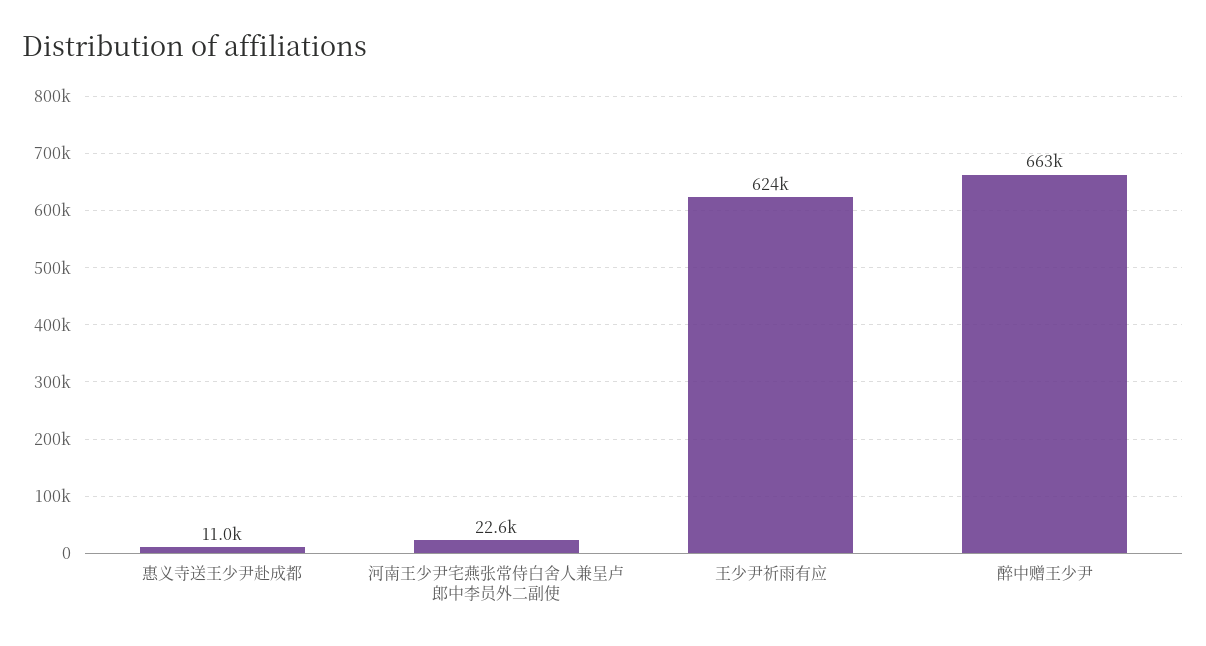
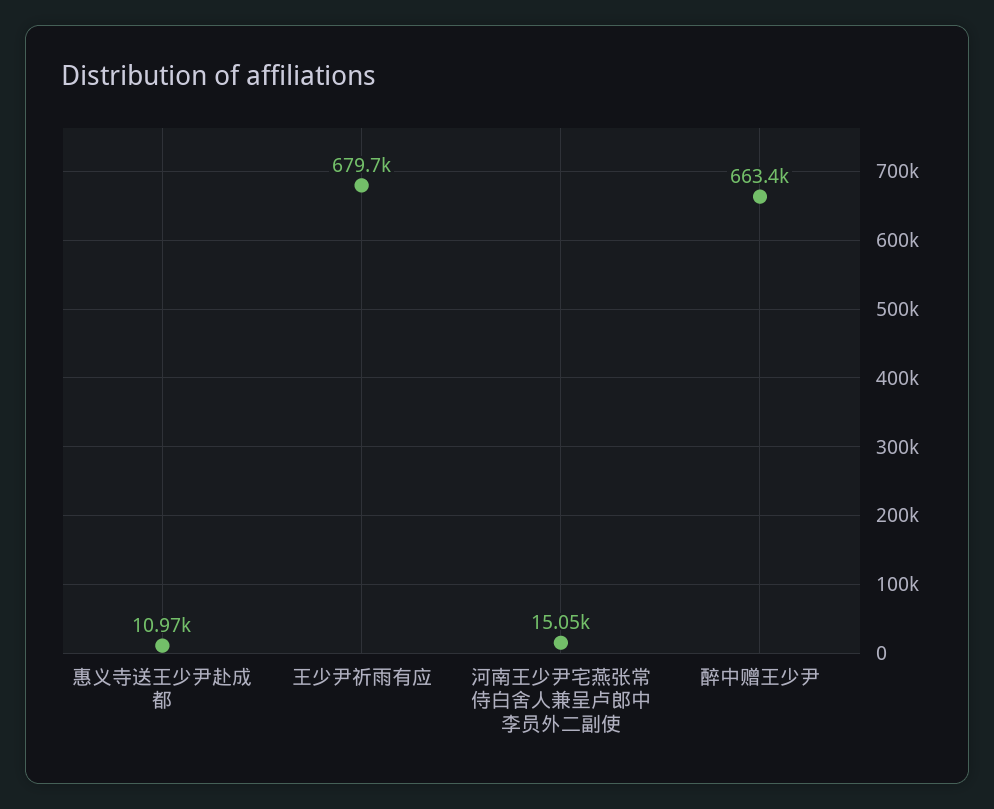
河南王少尹宅燕张常侍白舍人兼呈卢郎中李员外二副使: 22600 -> 15050
王少尹祈雨有应: 624000 -> 679700

